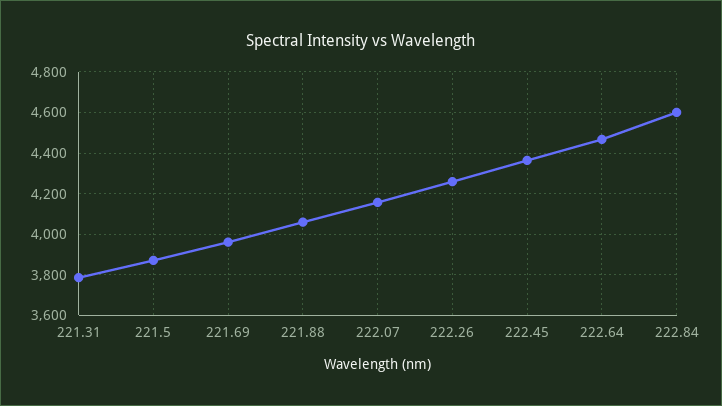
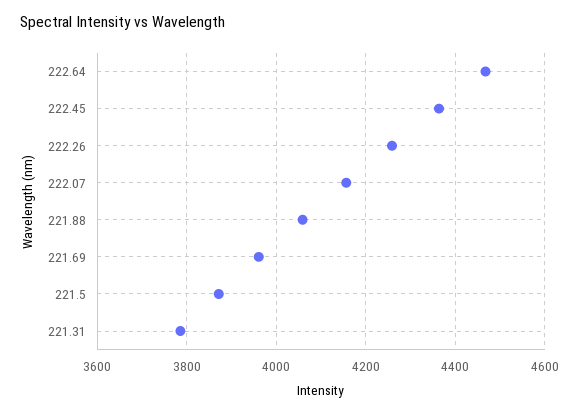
222.84: 4600 -> none

